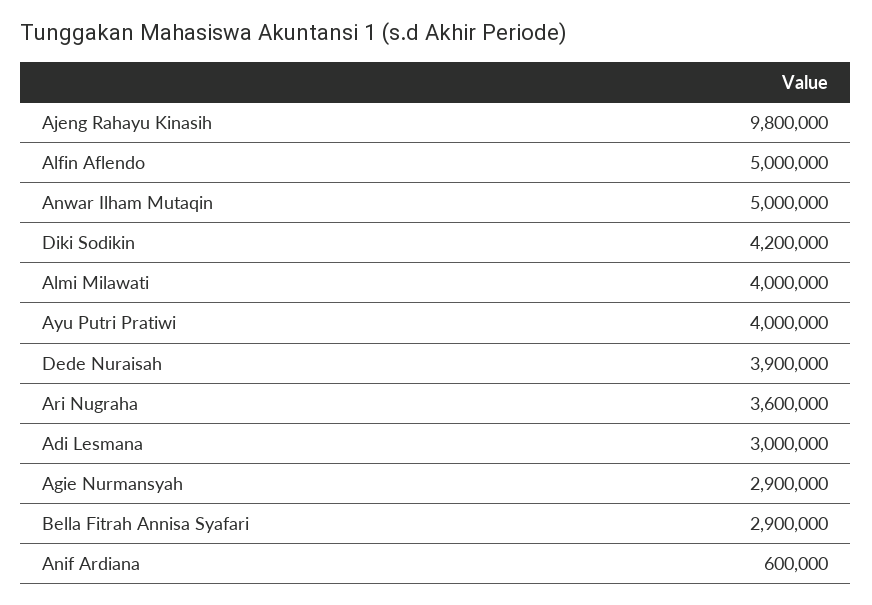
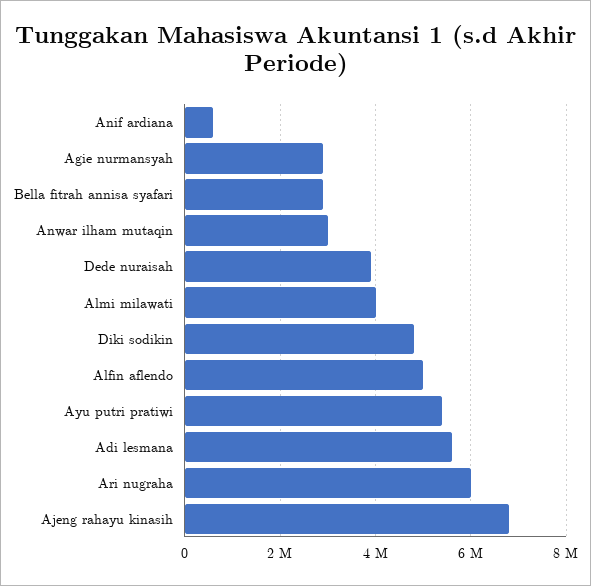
Ajeng Rahayu Kinasih: 9800000 -> 6800000
Anwar Ilham Mutaqin: 5000000 -> 3000000
Diki Sodikin: 4200000 -> 4800000
Ayu Putri Pratiwi: 4000000 -> 5400000
Ari Nugraha: 3600000 -> 6000000
Adi Lesmana: 3000000 -> 5600000

